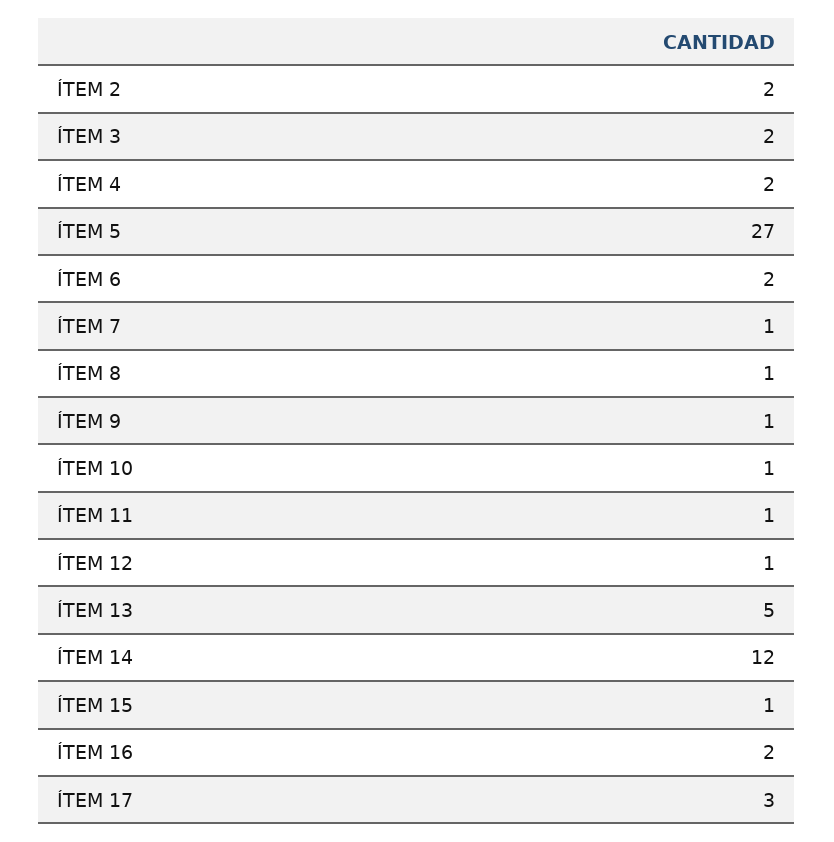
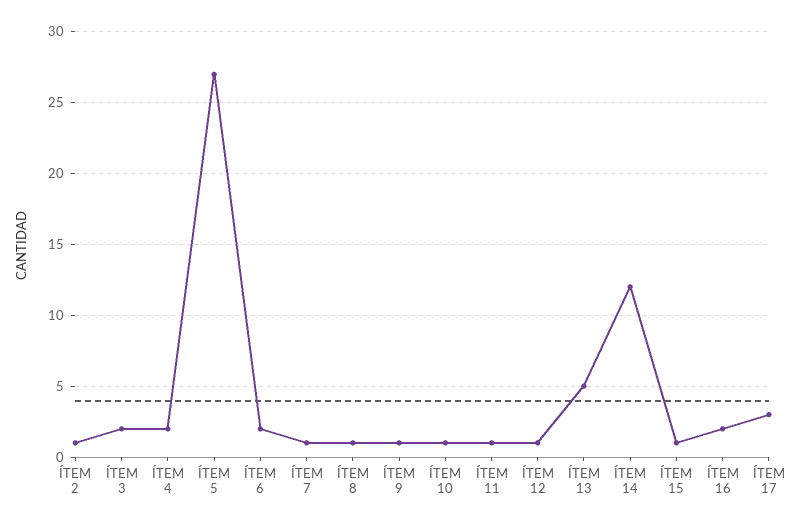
ÍTEM 2: 2 -> 1

